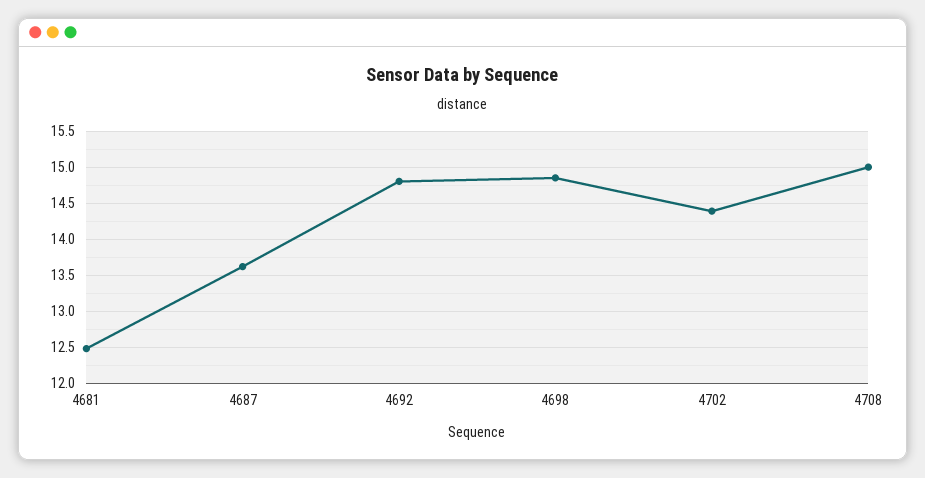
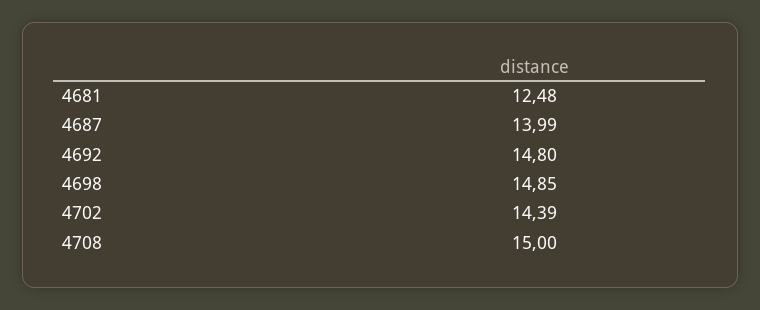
4687: 13.6 -> 13.99

